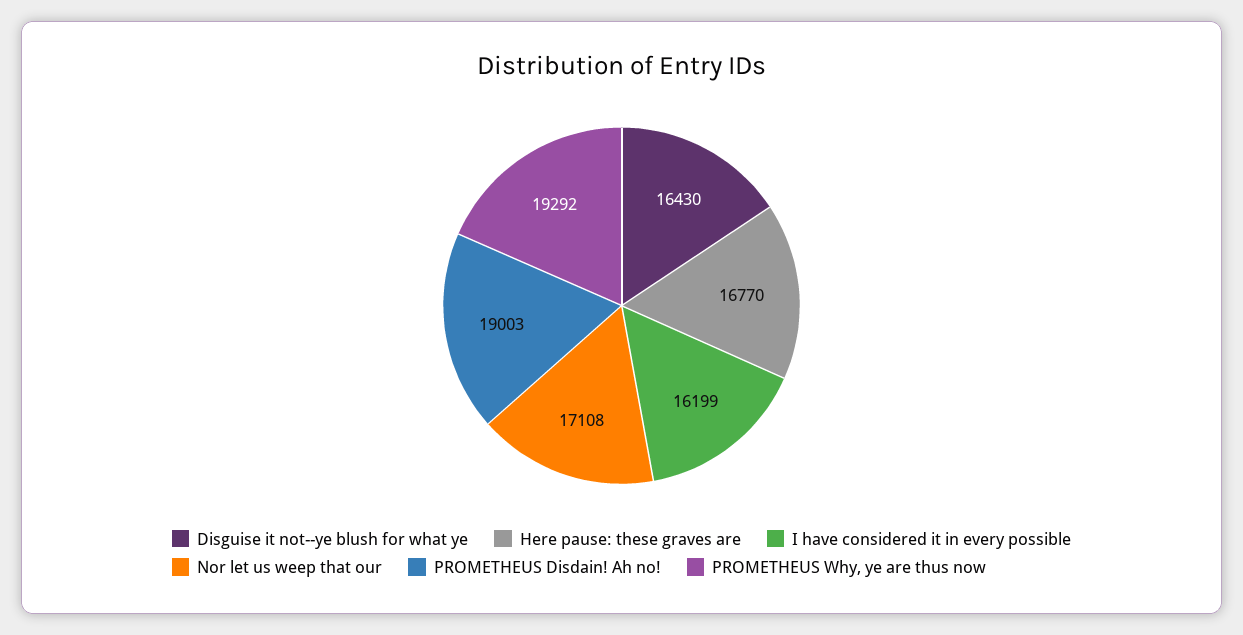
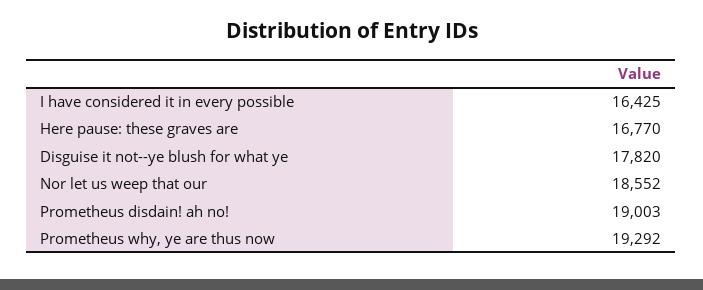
Disguise it not--ye blush for what ye: 16430 -> 17820
I have considered it in every possible: 16199 -> 16425
Nor let us weep that our: 17108 -> 18552

